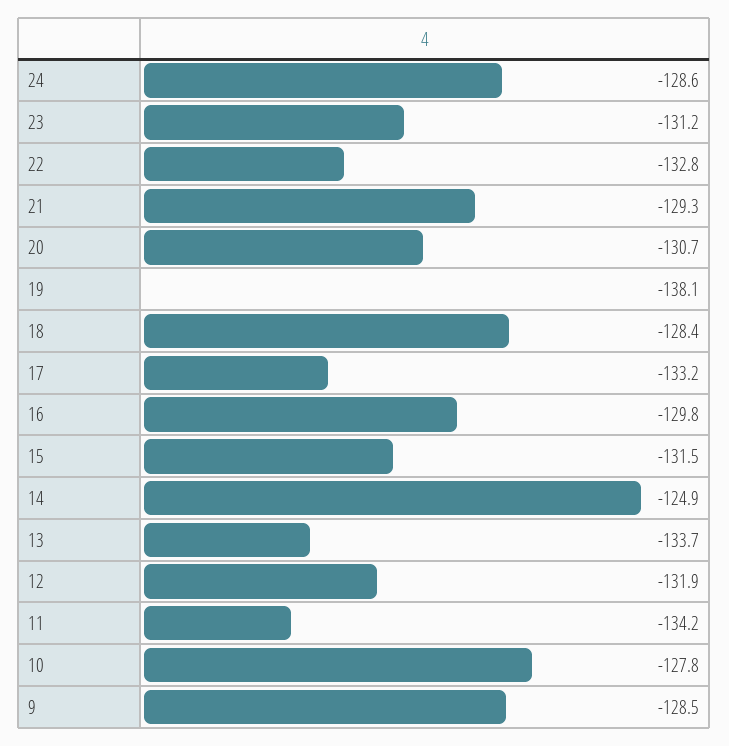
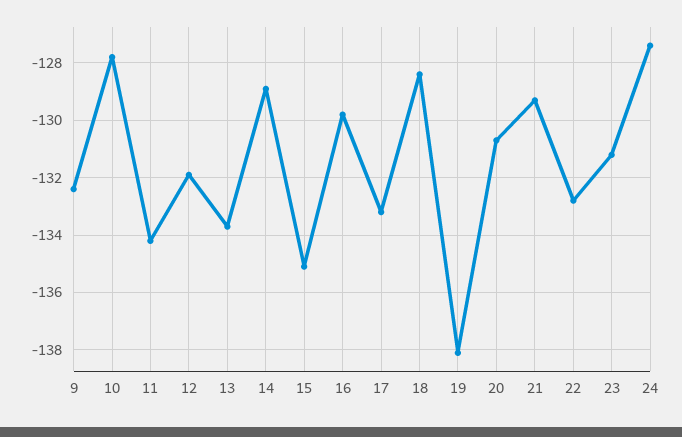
24: -128.6 -> -127.5
15: -131.5 -> -135
14: -124.9 -> -129
9: -128.5 -> -132.5

